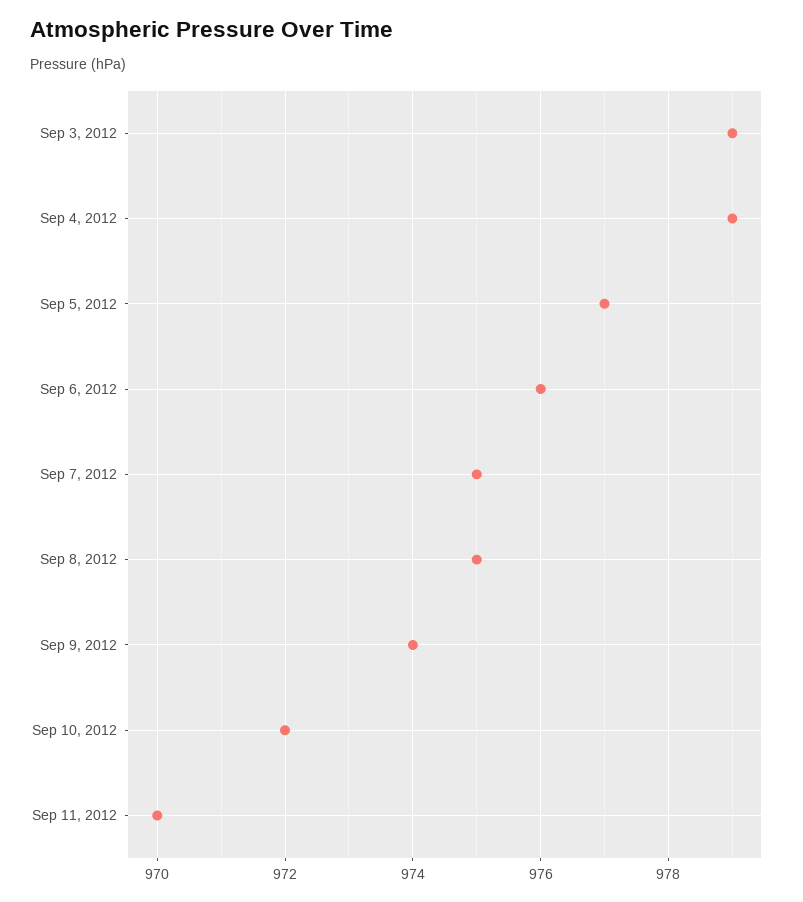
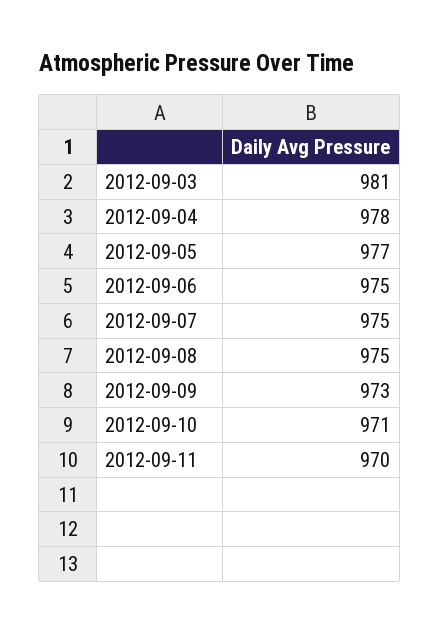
Sep 3, 2012: 979 -> 981
Sep 4, 2012: 979 -> 978
Sep 6, 2012: 976 -> 975
Sep 9, 2012: 974 -> 973
Sep 10, 2012: 972 -> 971

